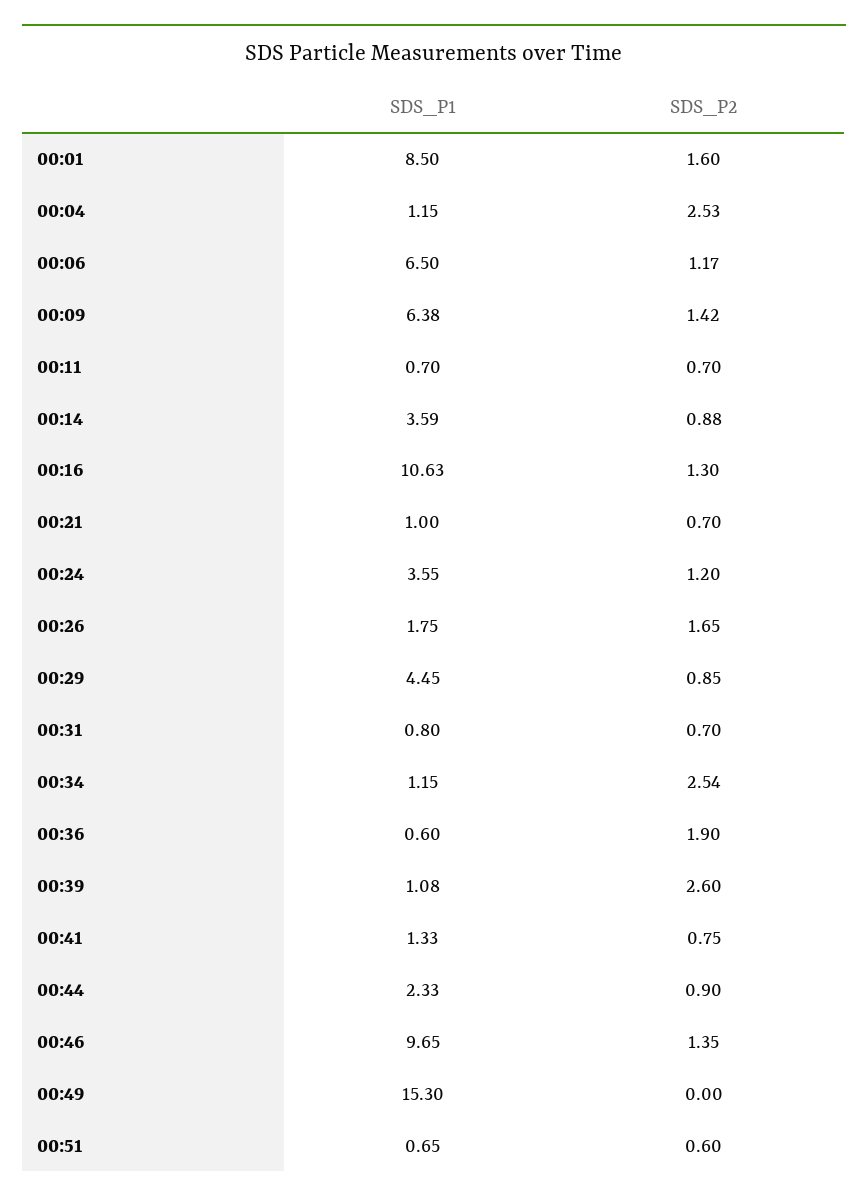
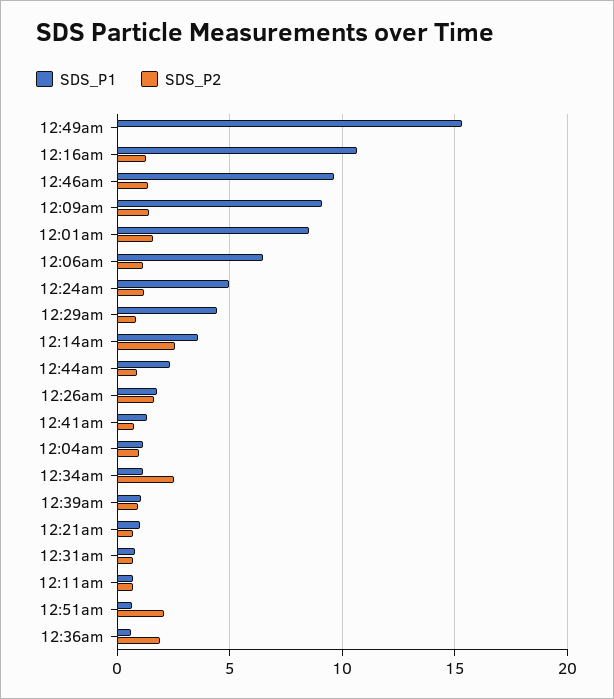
SDS_P2, 00:04: 2.53 -> 1
SDS_P1, 00:09: 6.38 -> 9
SDS_P2, 00:14: 0.88 -> 2.5
SDS_P1, 00:24: 3.55 -> 5
SDS_P2, 00:39: 2.6 -> 1
SDS_P2, 00:51: 0.6 -> 2

